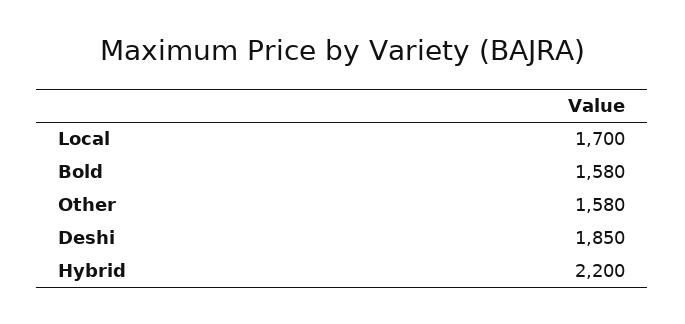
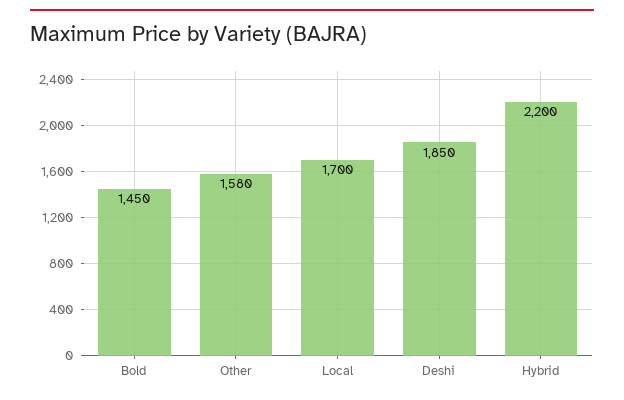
Bold: 1580 -> 1450

